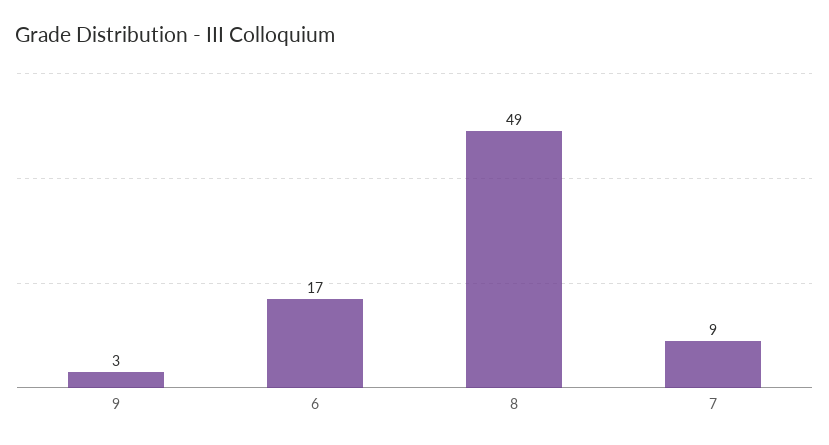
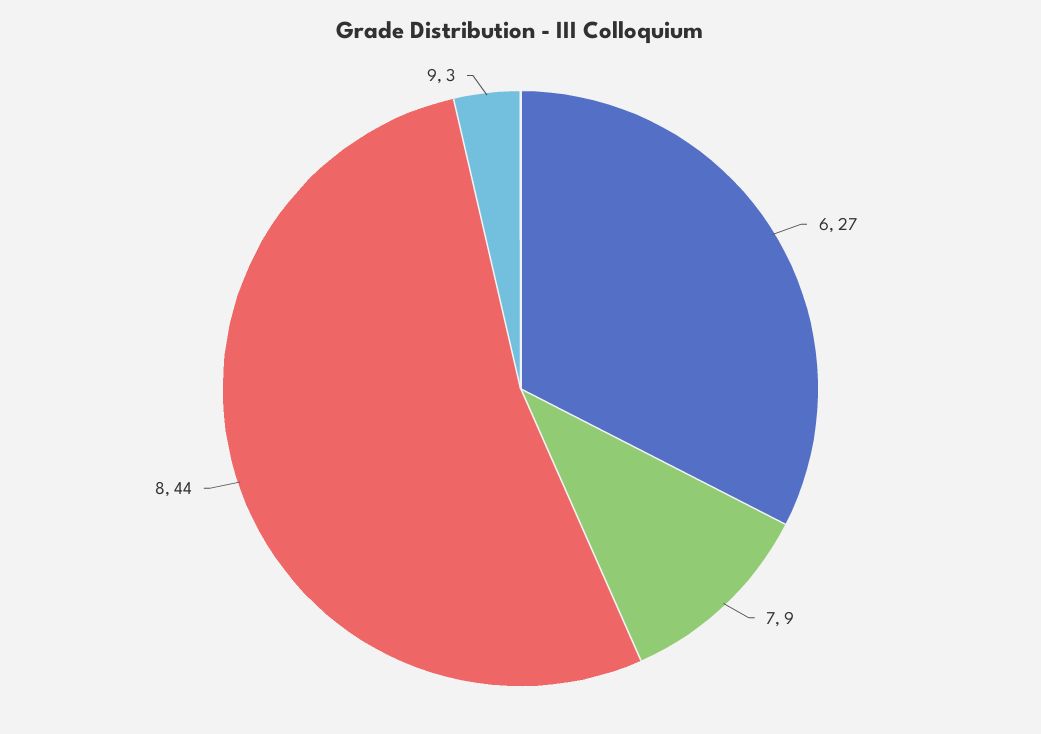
6: 17 -> 27
8: 49 -> 44

